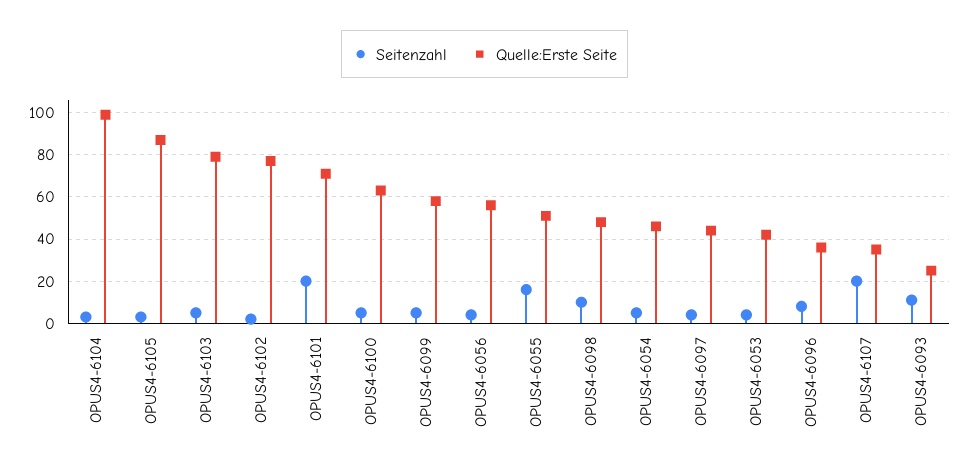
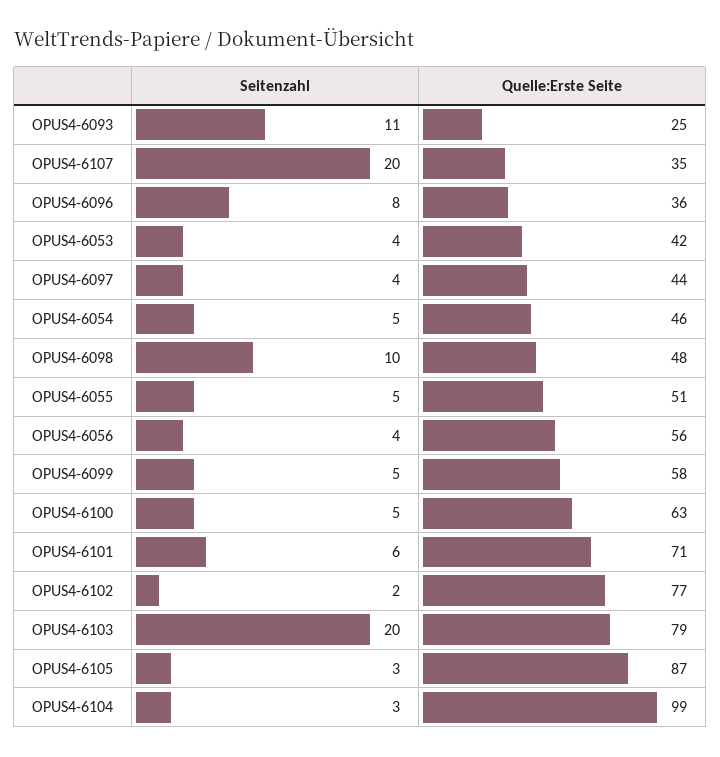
Seitenzahl, OPUS4-6103: 5 -> 20
Seitenzahl, OPUS4-6101: 20 -> 6
Seitenzahl, OPUS4-6055: 15 -> 5

